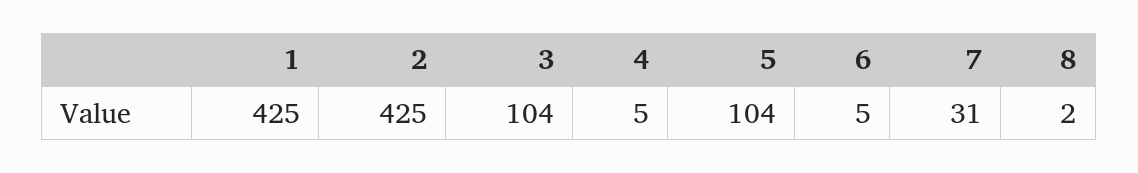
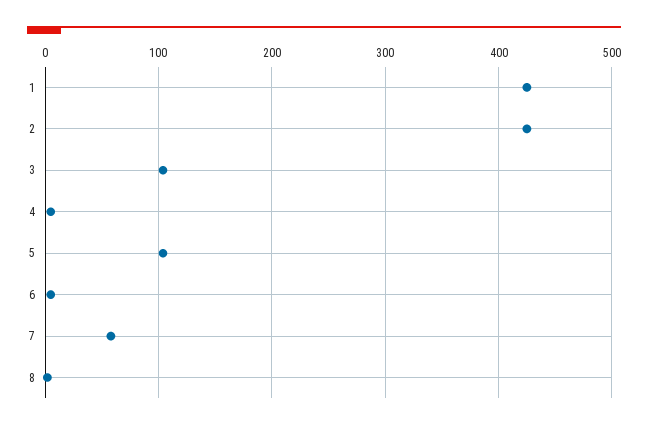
7: 31 -> 60

